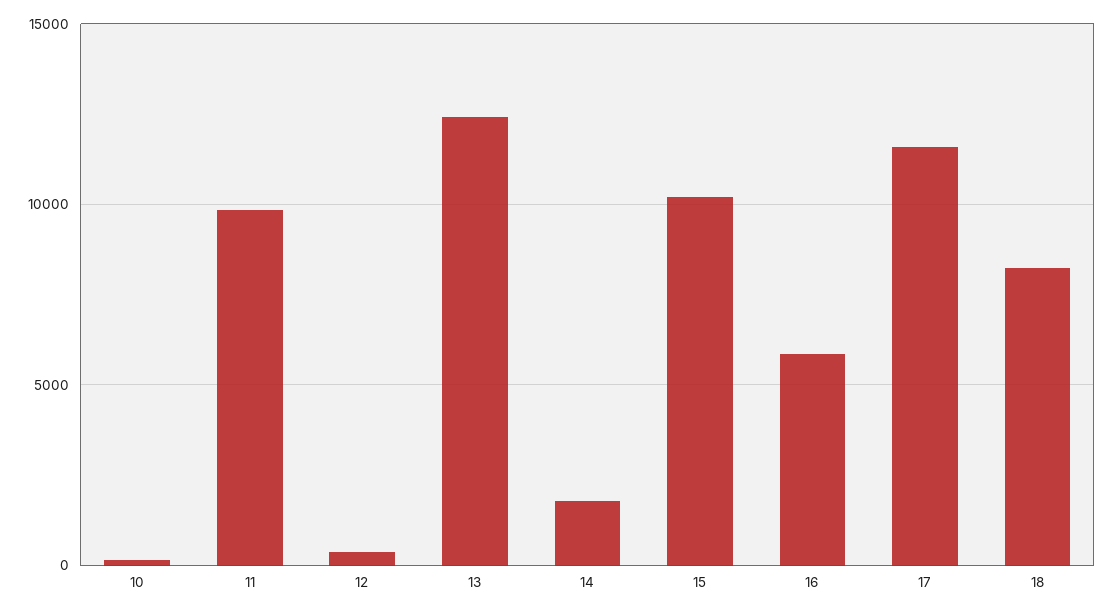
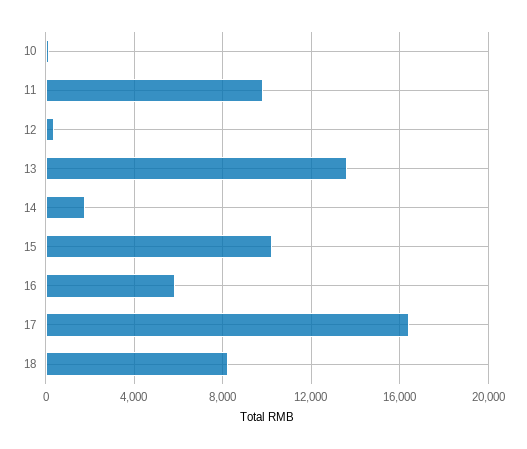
13: 12500 -> 13500
17: 11500 -> 16500

